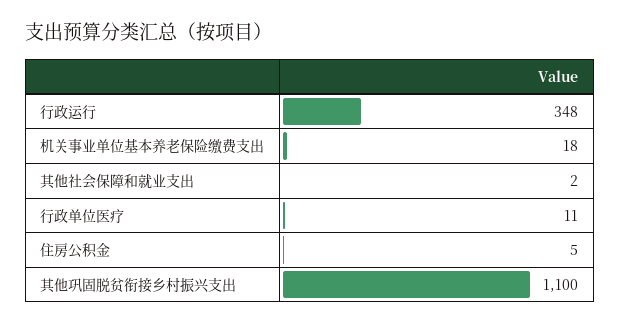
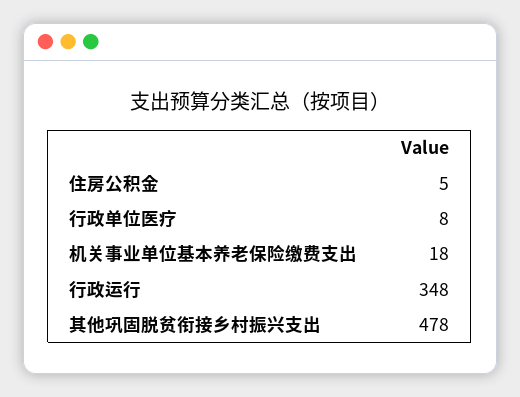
其他社会保障和就业支出: 2 -> none
行政单位医疗: 11 -> 8
其他巩固脱贫衔接乡村振兴支出: 1100 -> 478

